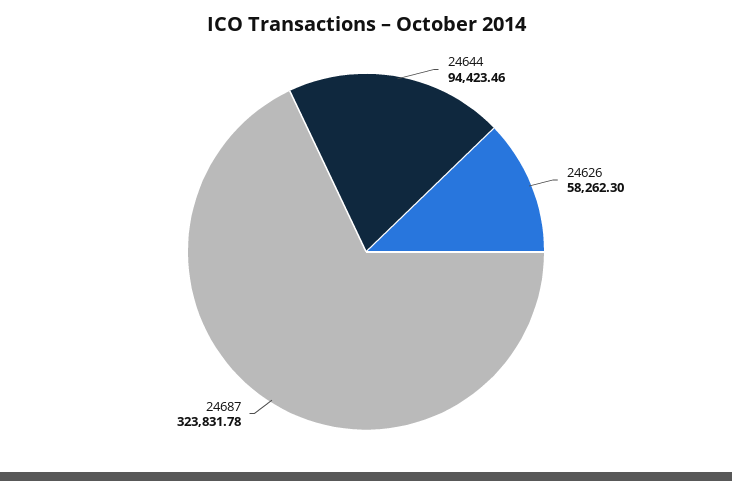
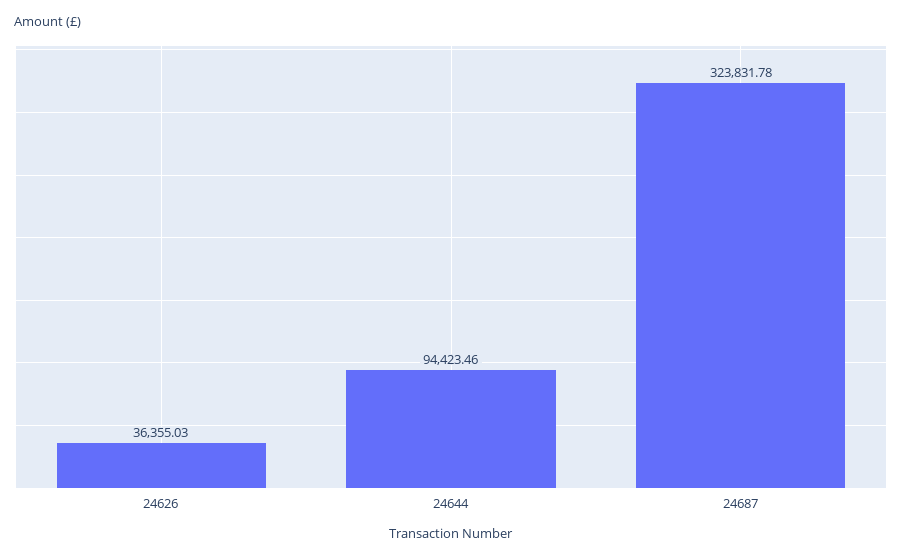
24626: 58262.3 -> 36355.03

